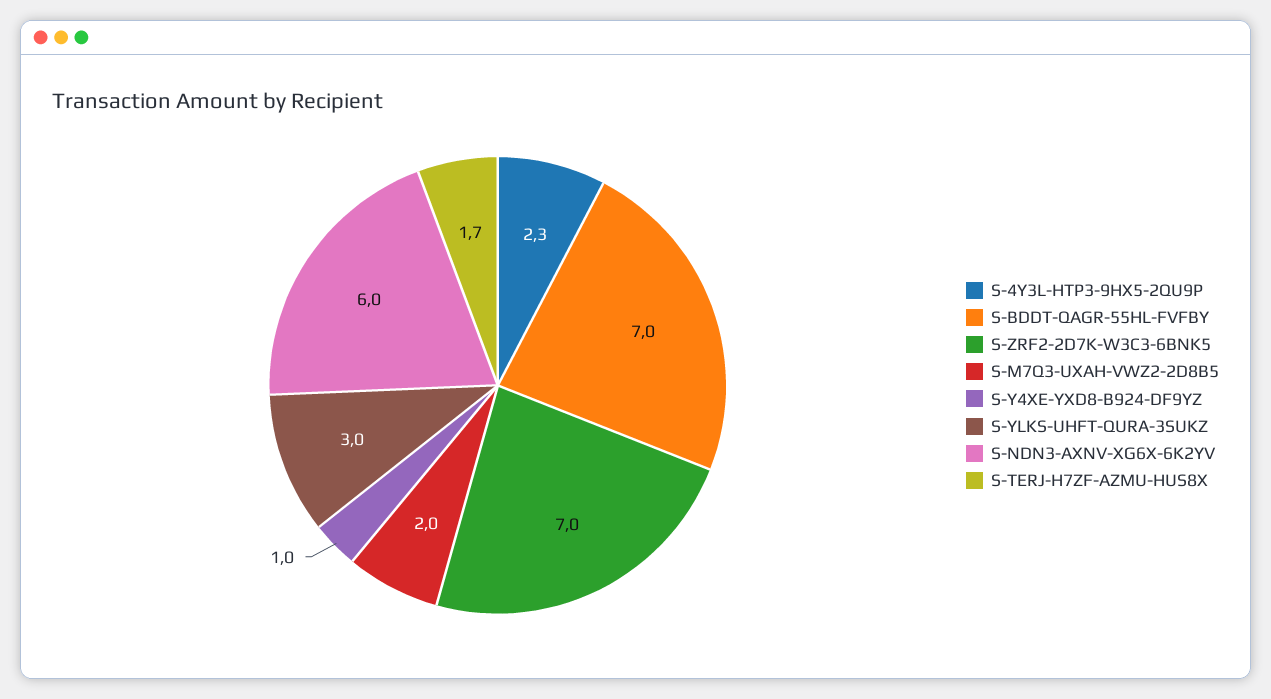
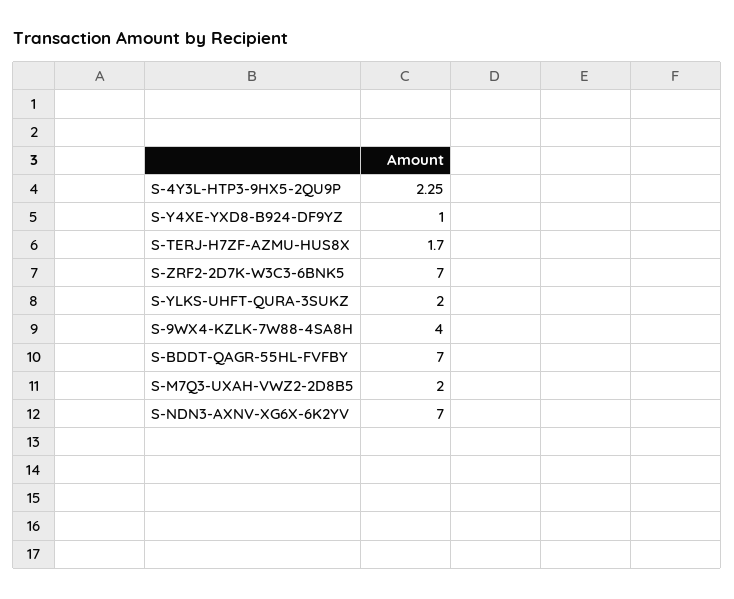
S-YLKS-UHFT-QURA-3SUKZ: 3 -> 2
S-NDN3-AXNV-XG6X-6K2YV: 6 -> 7
S-9WX4-KZLK-7W88-4SA8H: none -> 4

